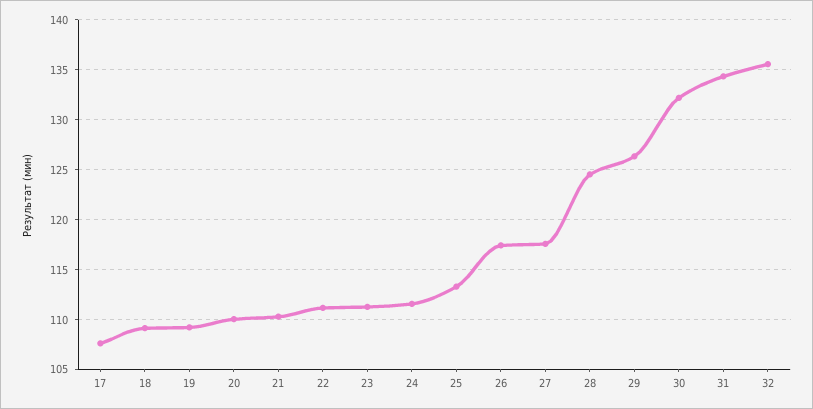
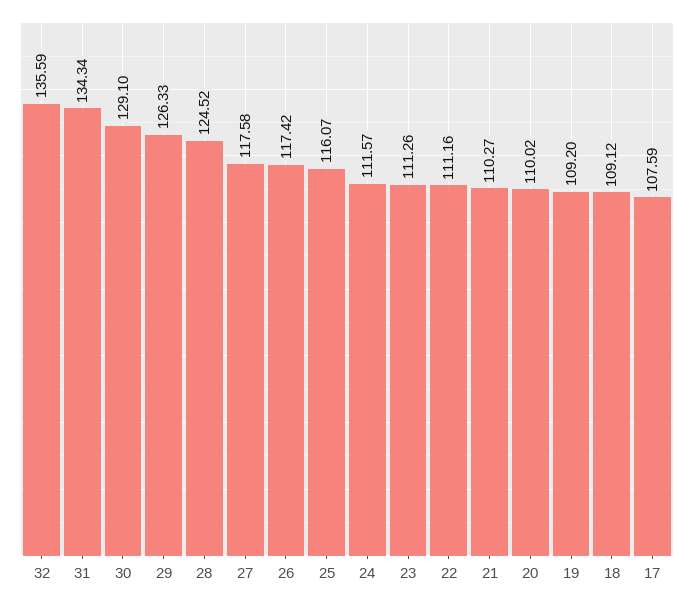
25: 113 -> 116.07
30: 132 -> 129.1

